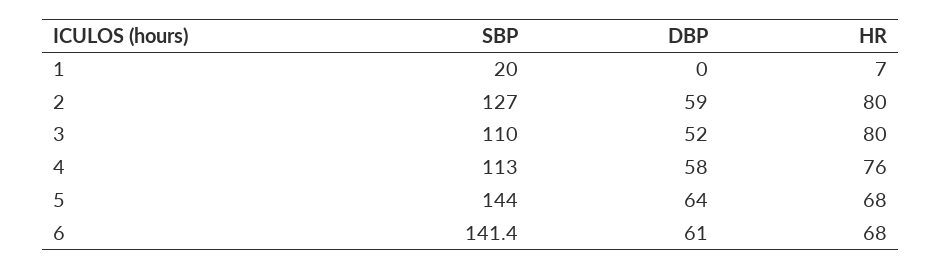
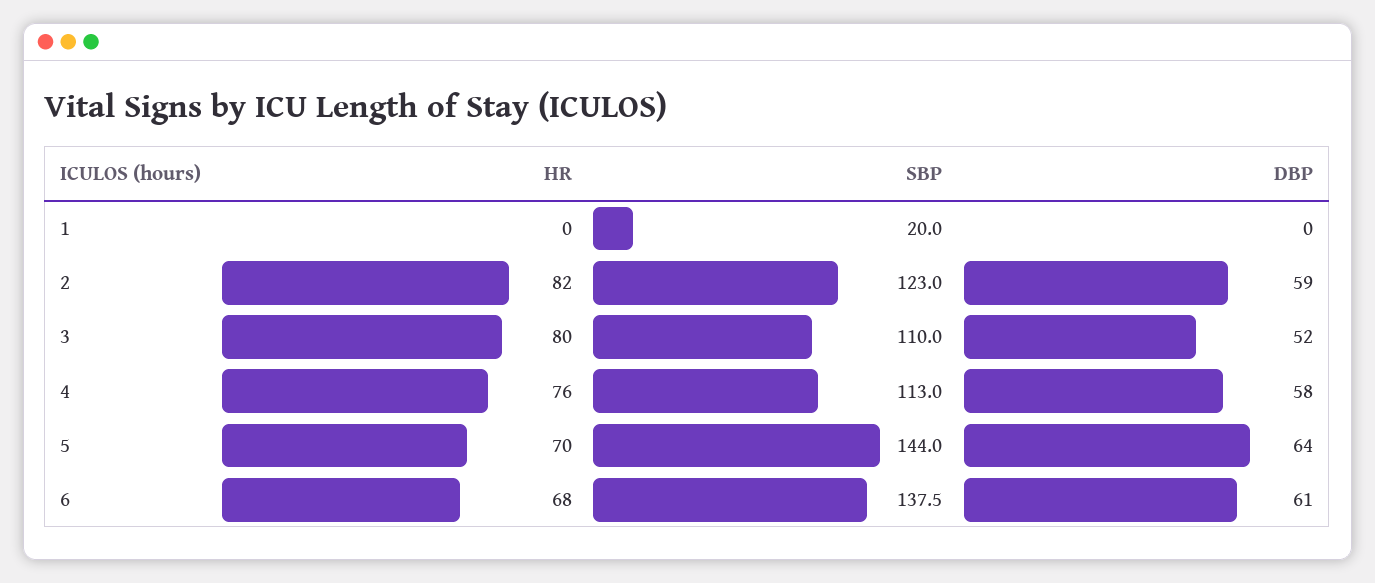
HR, 1: 7 -> 0
SBP, 2: 127 -> 123
HR, 2: 80 -> 82
HR, 5: 68 -> 70
SBP, 6: 141.4 -> 137.5

